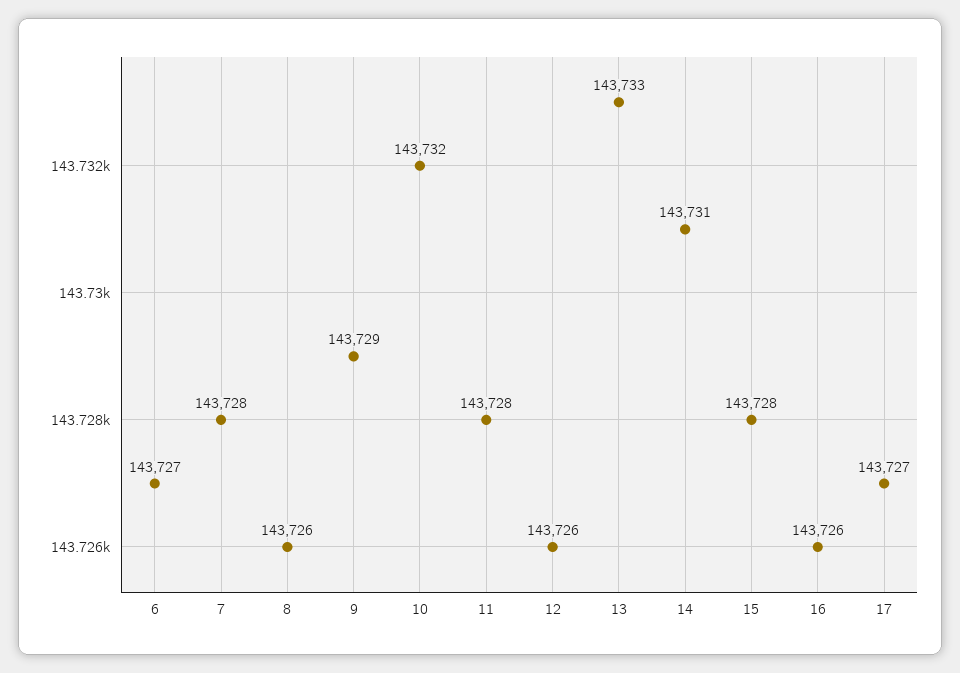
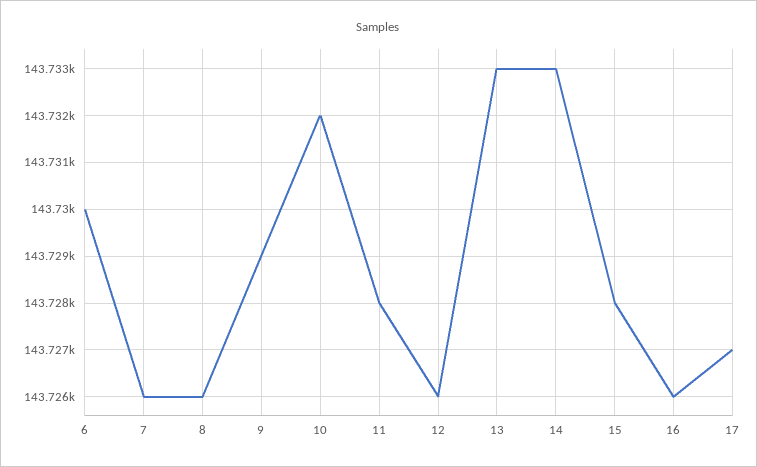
6: 143727 -> 143730
7: 143728 -> 143726
14: 143731 -> 143733

